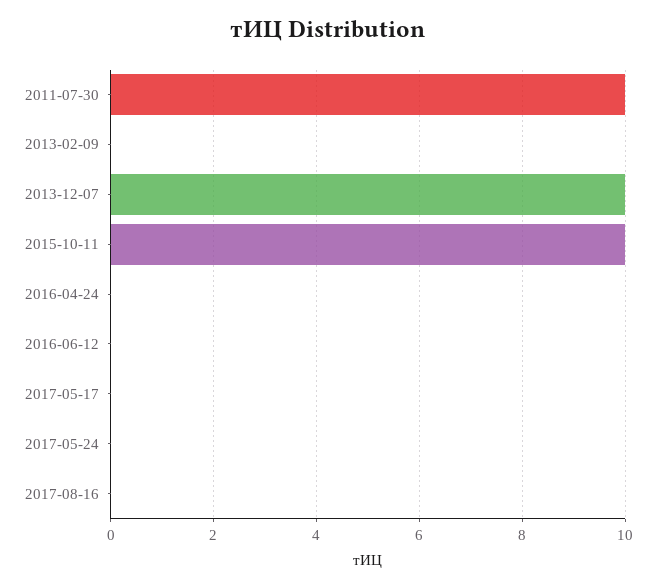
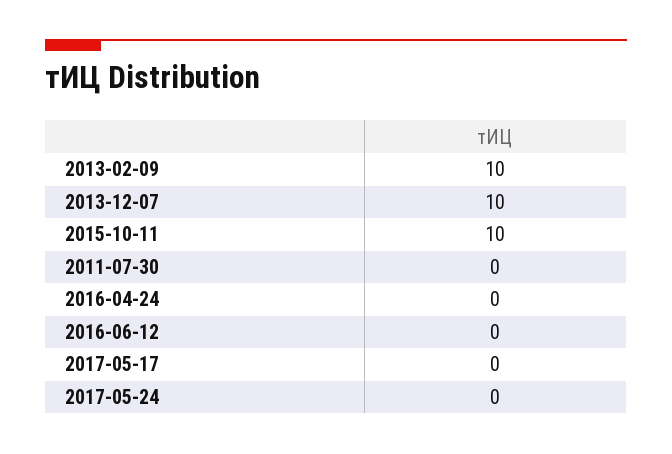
2011-07-30: 10 -> 0
2013-02-09: 0 -> 10
2017-08-16: 0 -> none

